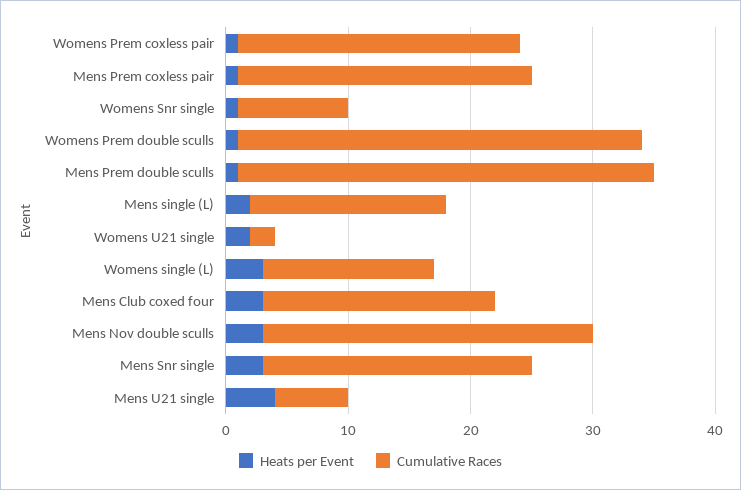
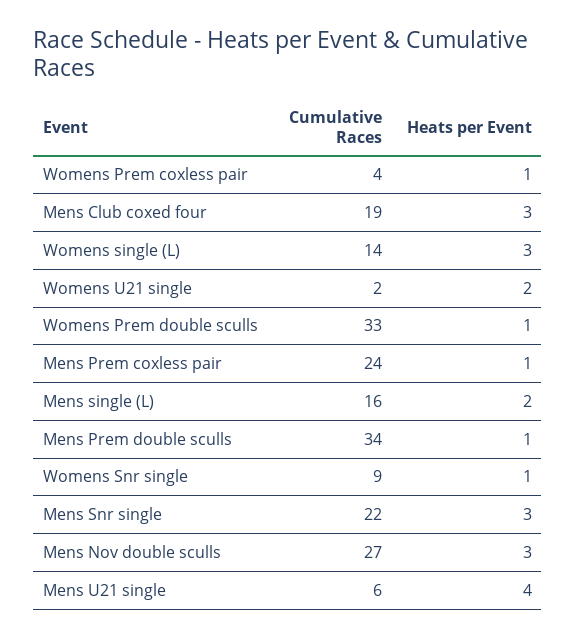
Cumulative Races, Womens Prem coxless pair: 23 -> 4

